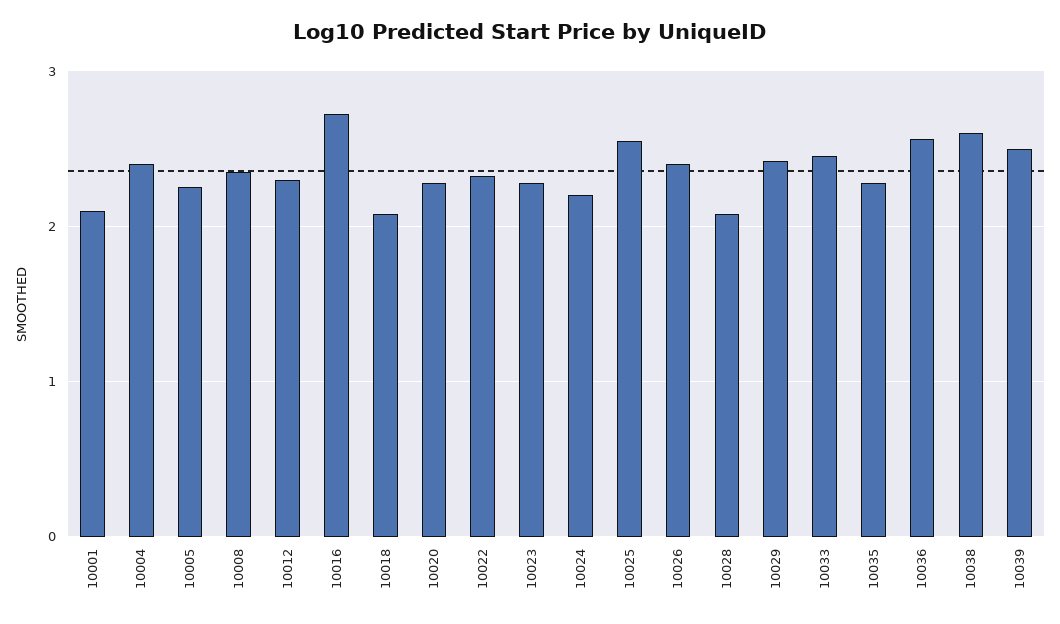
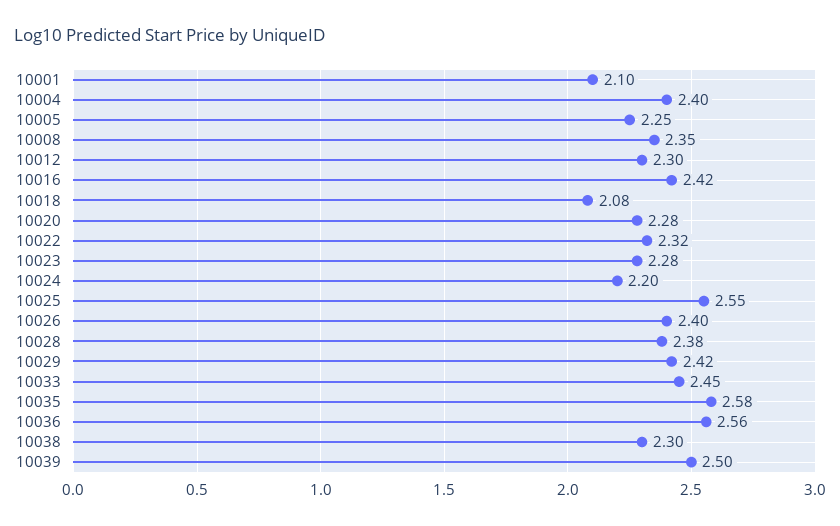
10016: 2.7 -> 2.42
10028: 2.1 -> 2.38
10035: 2.3 -> 2.58
10038: 2.6 -> 2.3

